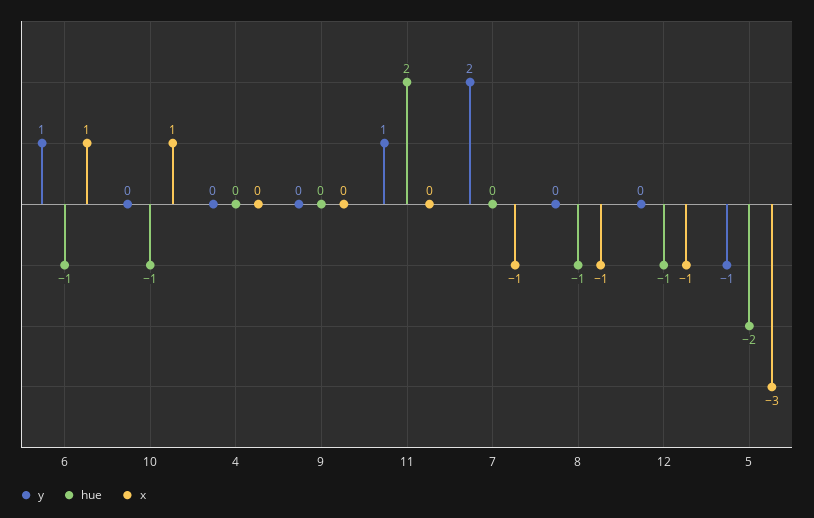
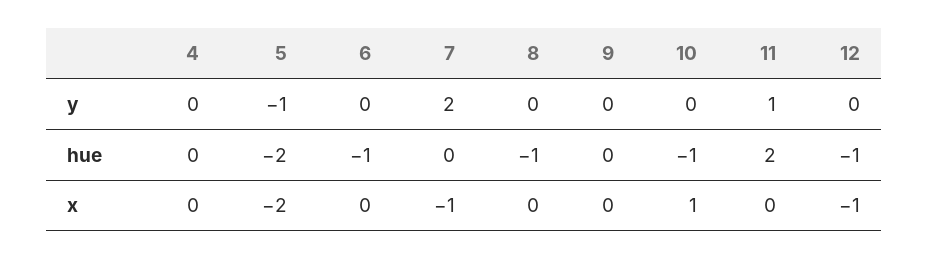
y, 6: 1 -> 0
x, 6: 1 -> 0
x, 8: -1 -> 0
x, 5: -3 -> -2

